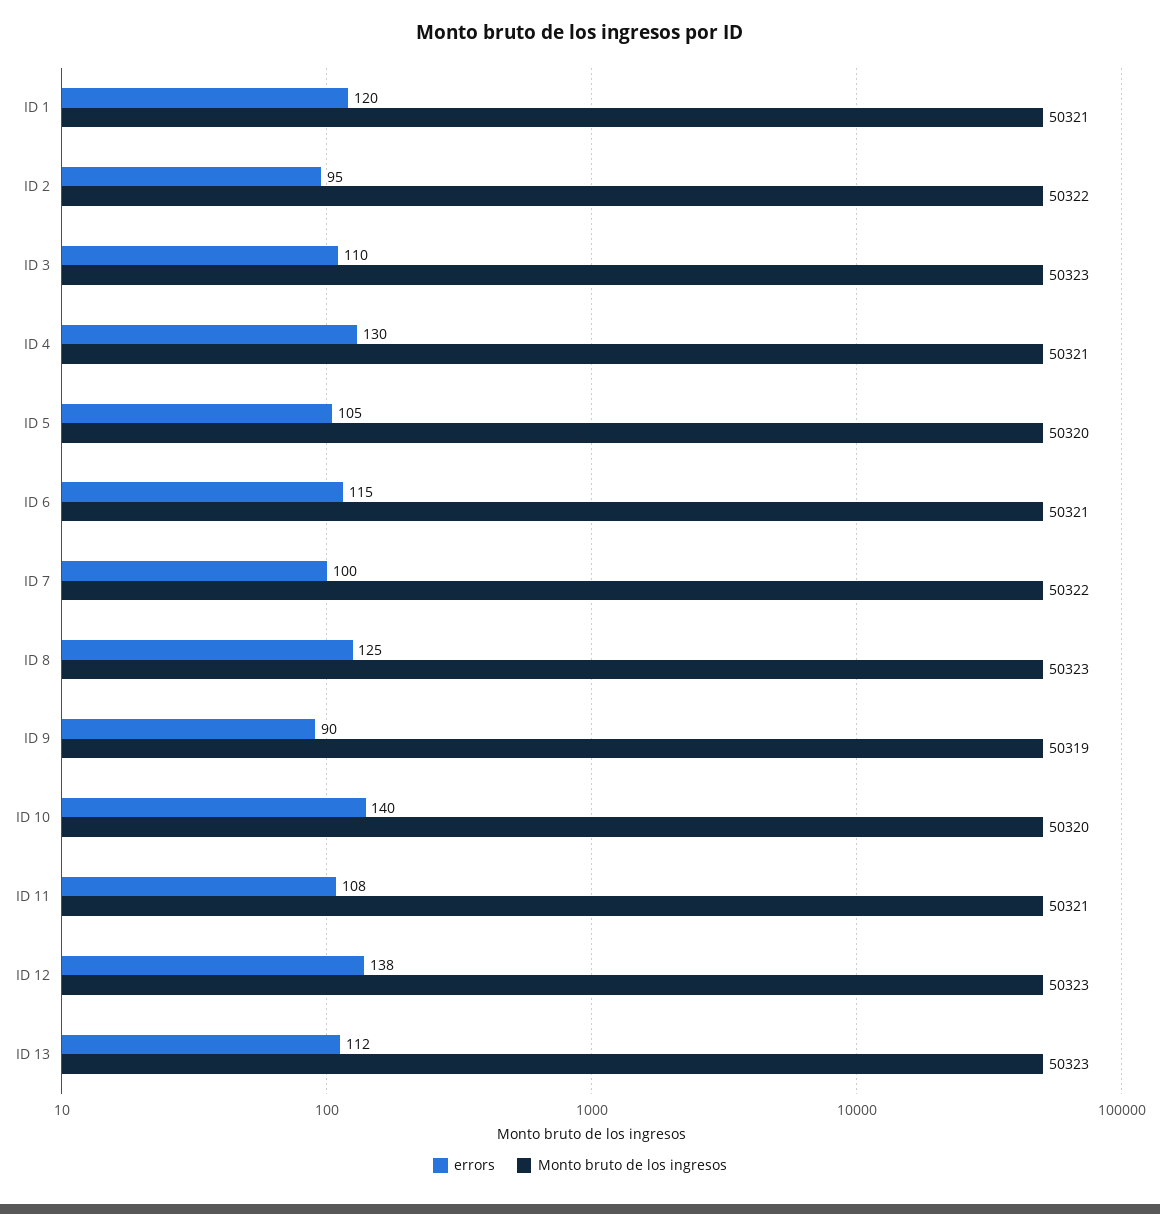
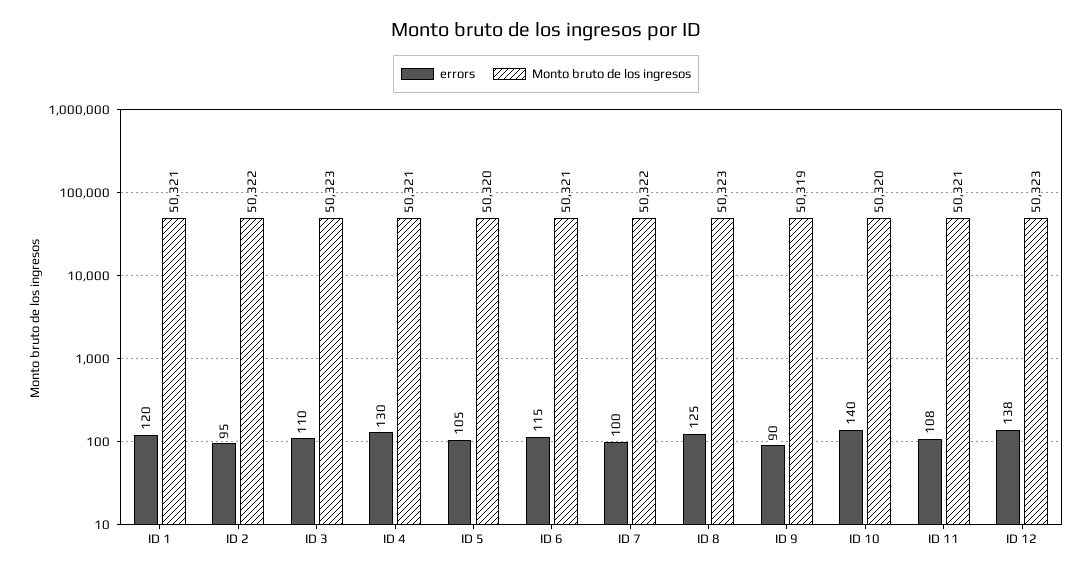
errors, ID 13: 112 -> none
Monto bruto de los ingresos, ID 13: 50323 -> none

